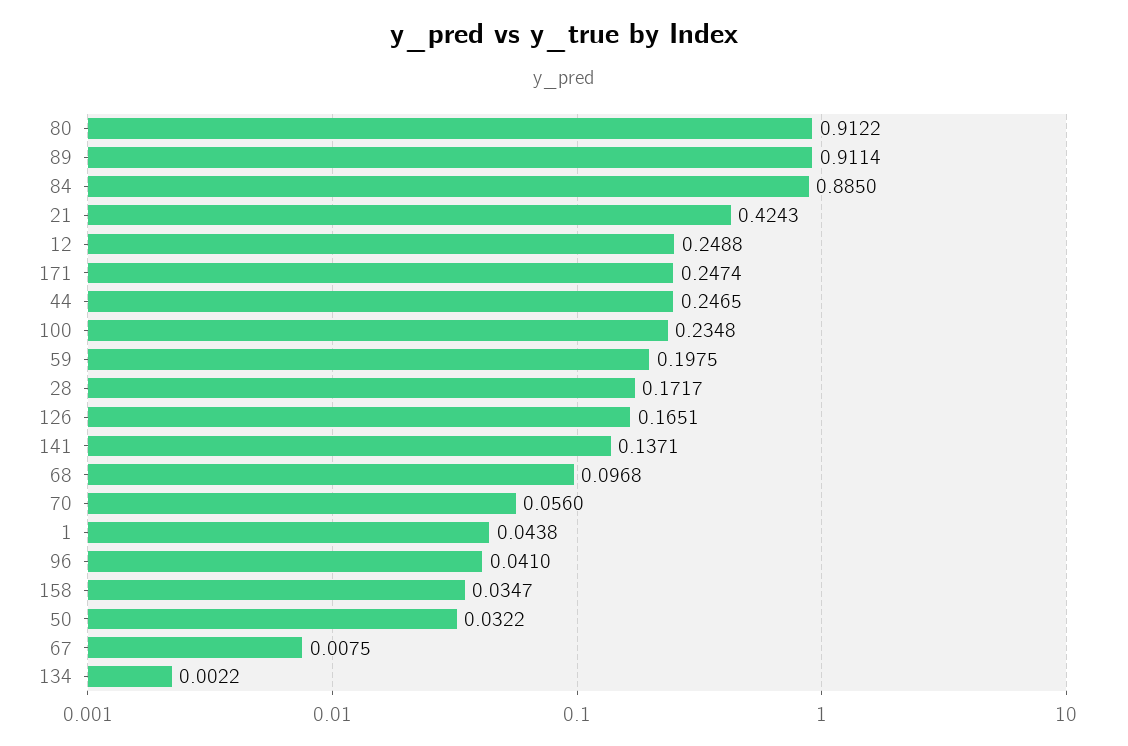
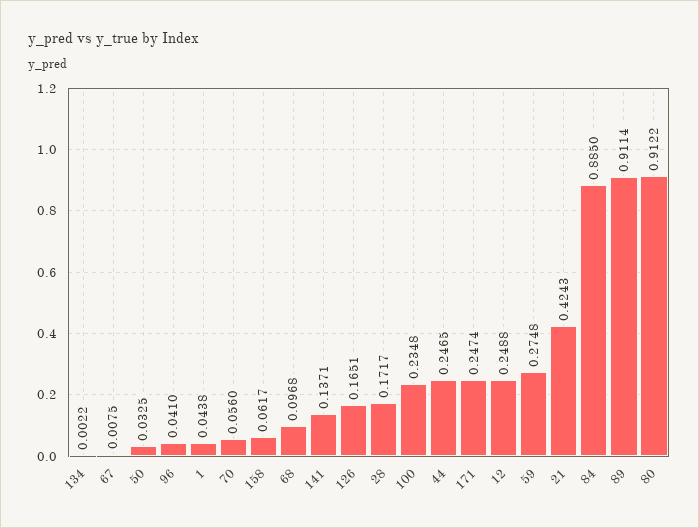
59: 0.1975 -> 0.2748
158: 0.0347 -> 0.0617
50: 0.0322 -> 0.0325

